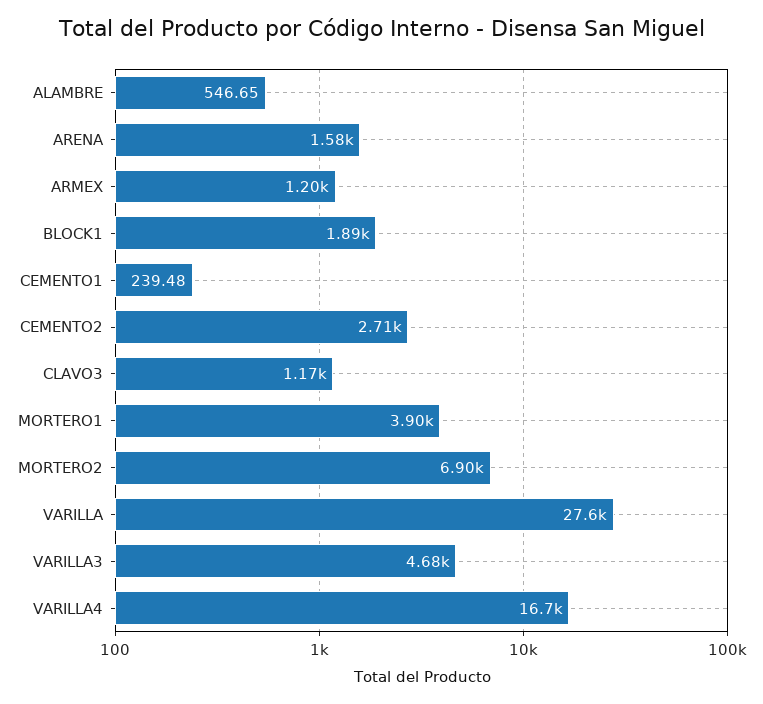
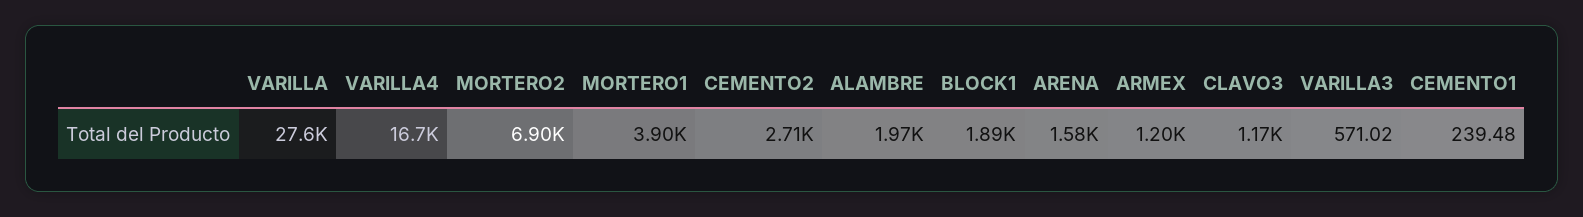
ALAMBRE: 546.65 -> 1970
VARILLA3: 4680 -> 571.02

